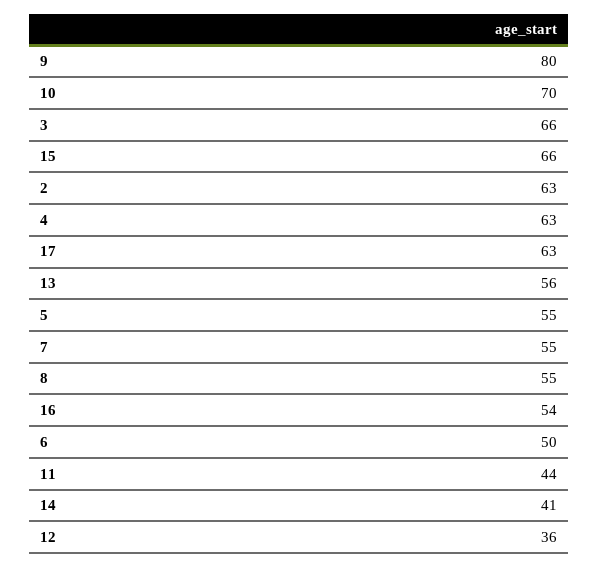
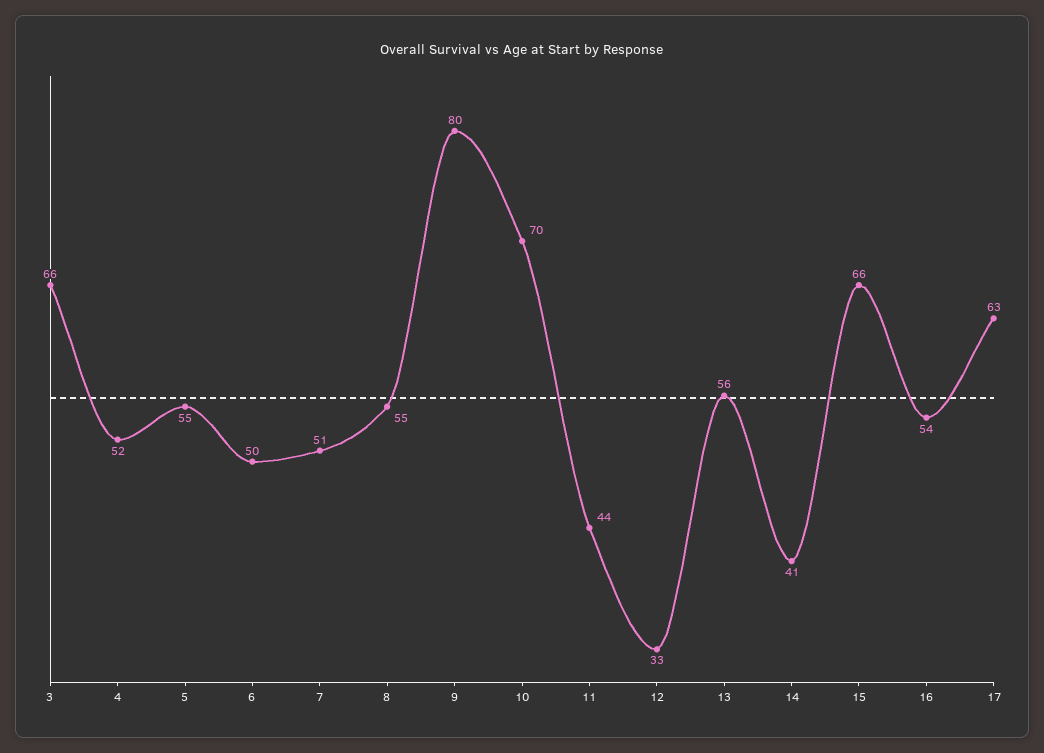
2: 63 -> none
4: 63 -> 52
7: 55 -> 51
12: 36 -> 33

